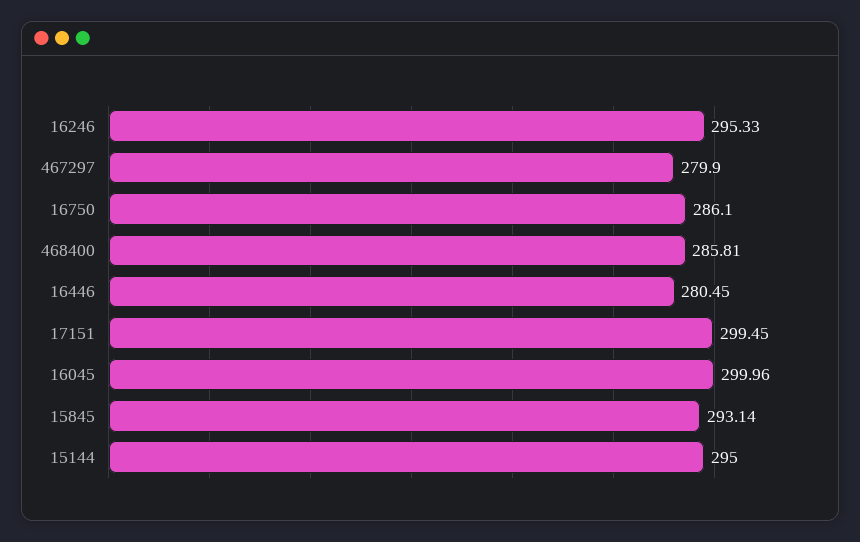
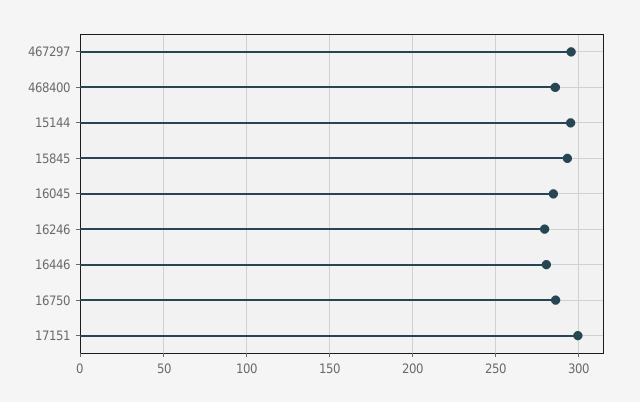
16246: 295.33 -> 280
467297: 279.9 -> 295
16045: 299.96 -> 285

